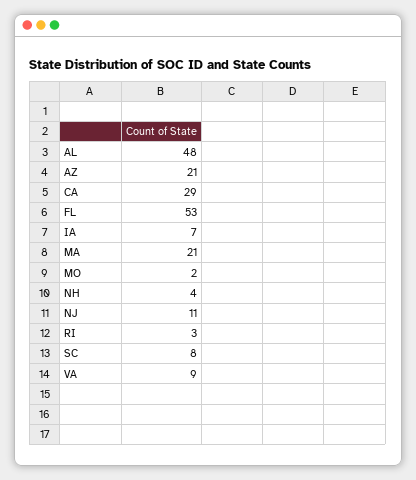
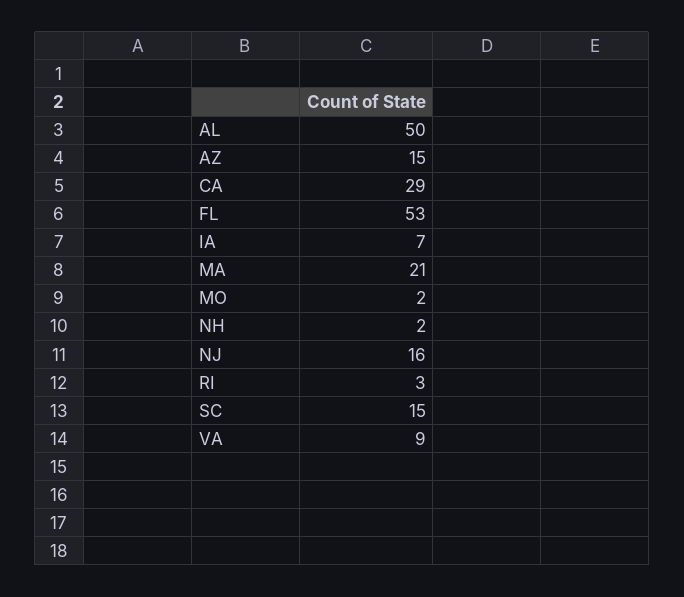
AL: 48 -> 50
AZ: 21 -> 15
NH: 4 -> 2
NJ: 11 -> 16
SC: 8 -> 15

